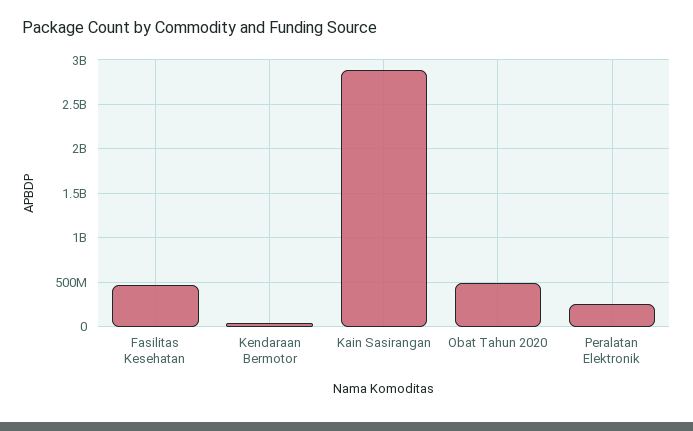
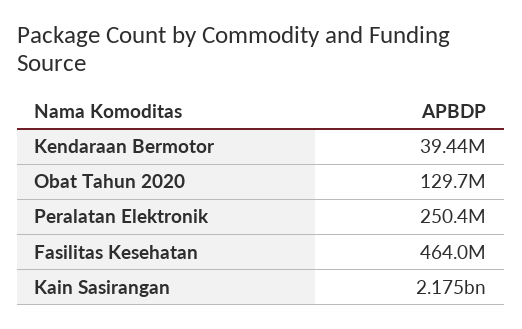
Kain Sasirangan: 2900000000 -> 2175000000
Obat Tahun 2020: 500000000 -> 129700000

